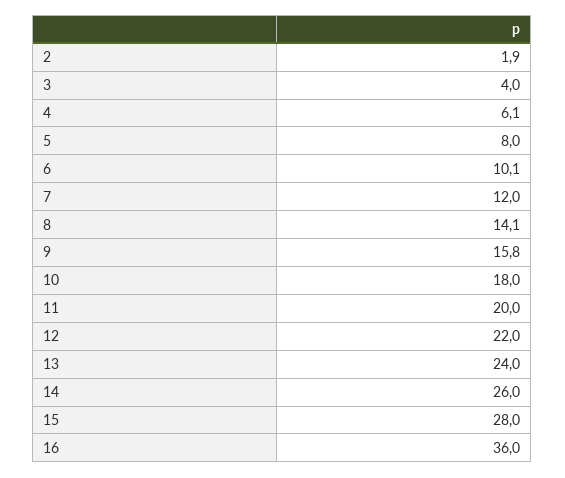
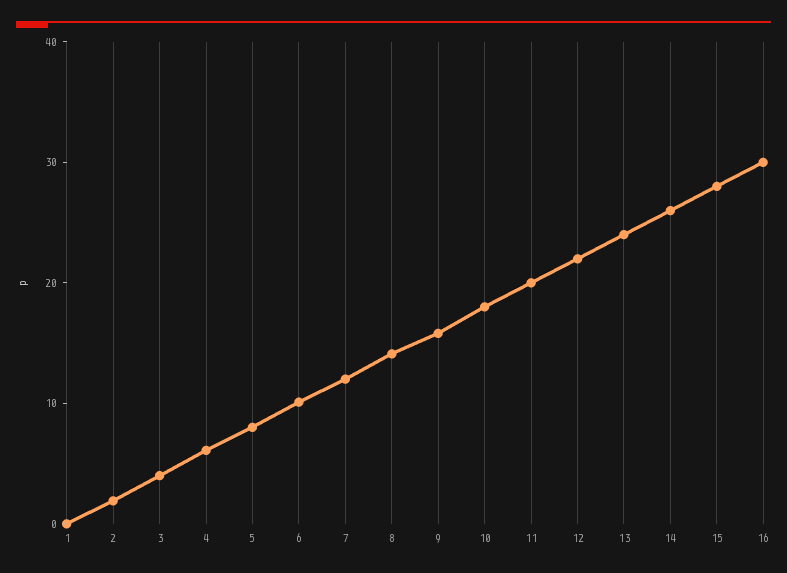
16: 36 -> 30
1: none -> 0

